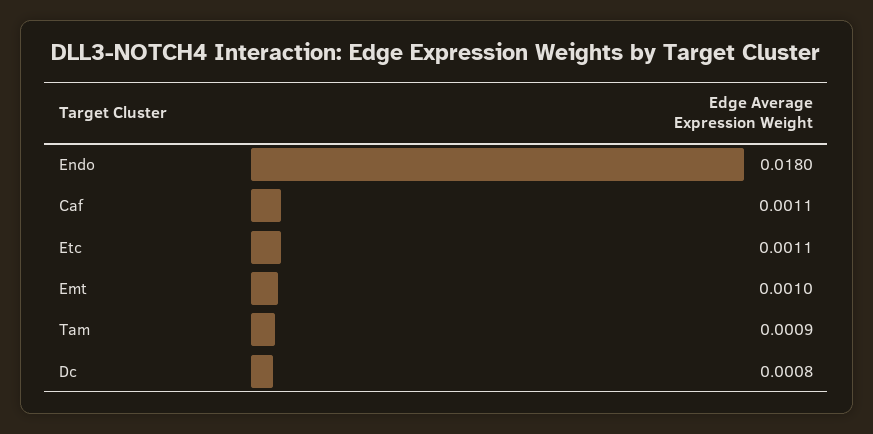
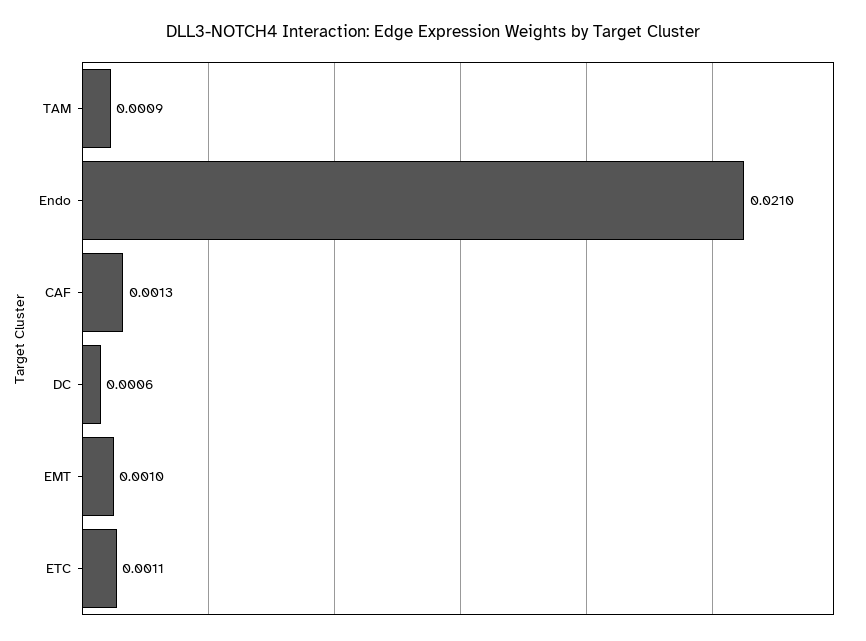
Endo: 0.018 -> 0.021
Caf: 0.0011 -> 0.0013
Dc: 0.0008 -> 0.0006

